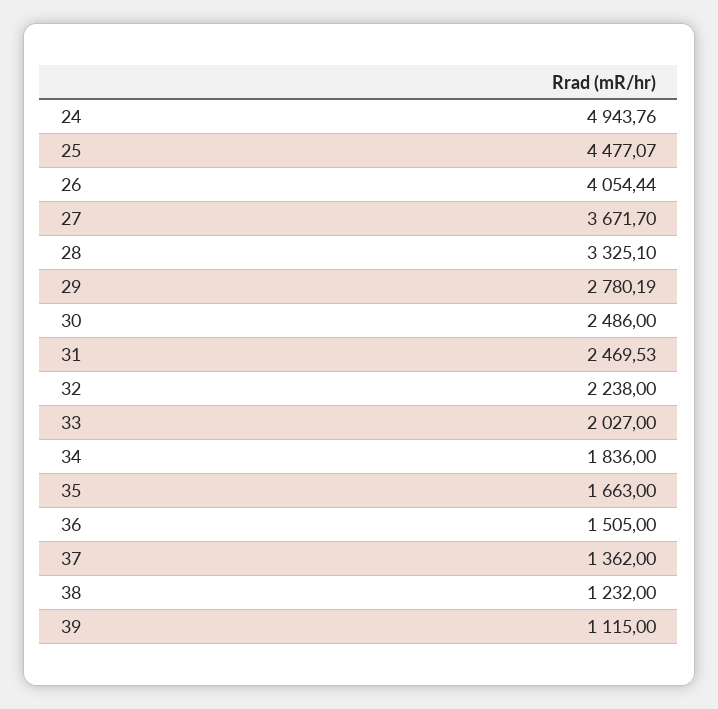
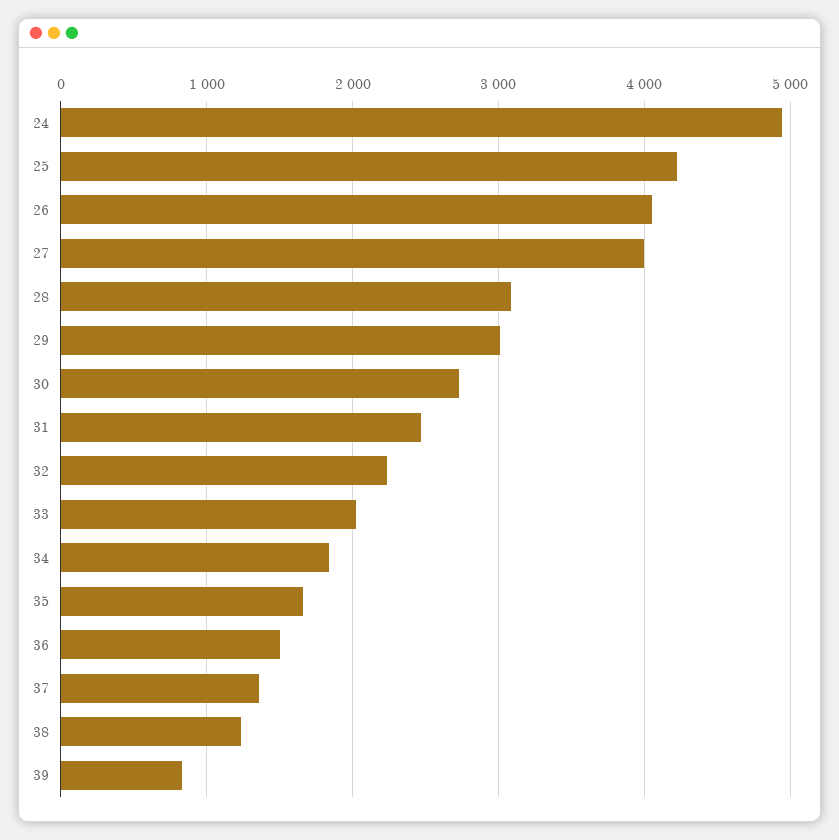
25: 4477.07 -> 4200
27: 3671.7 -> 4000
28: 3325.1 -> 3100
29: 2780.19 -> 3000
30: 2486 -> 2700
39: 1115 -> 800

